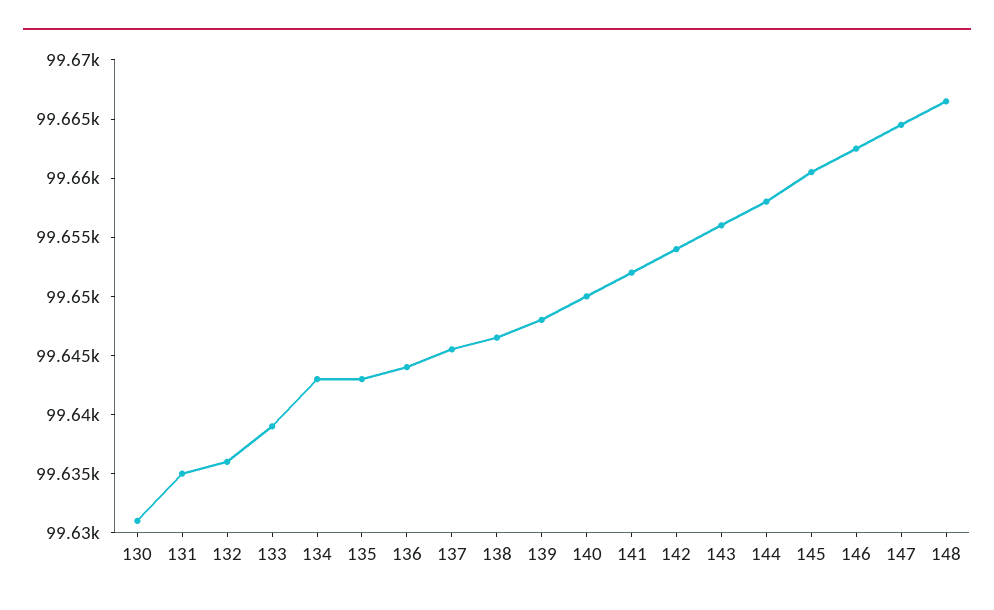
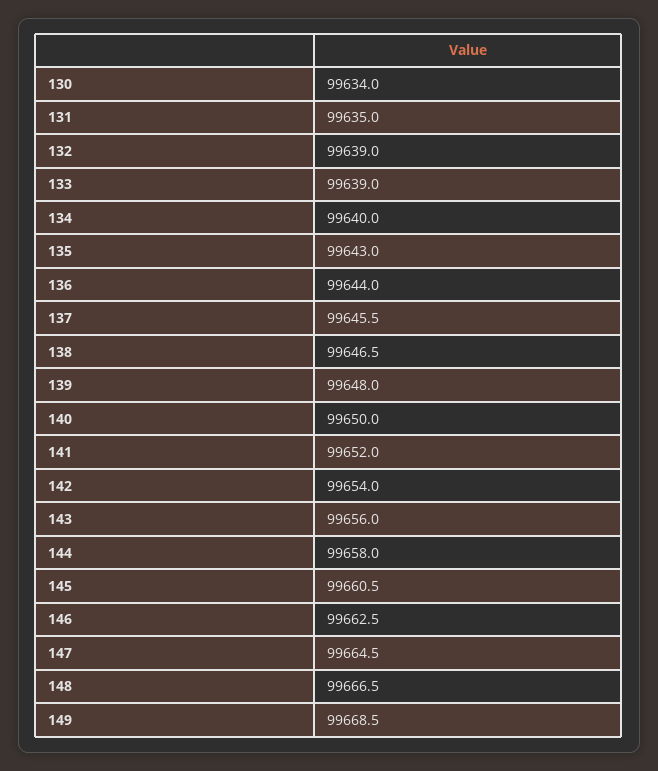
130: 99631 -> 99634
132: 99636 -> 99639
134: 99643 -> 99640
149: none -> 99668.5

